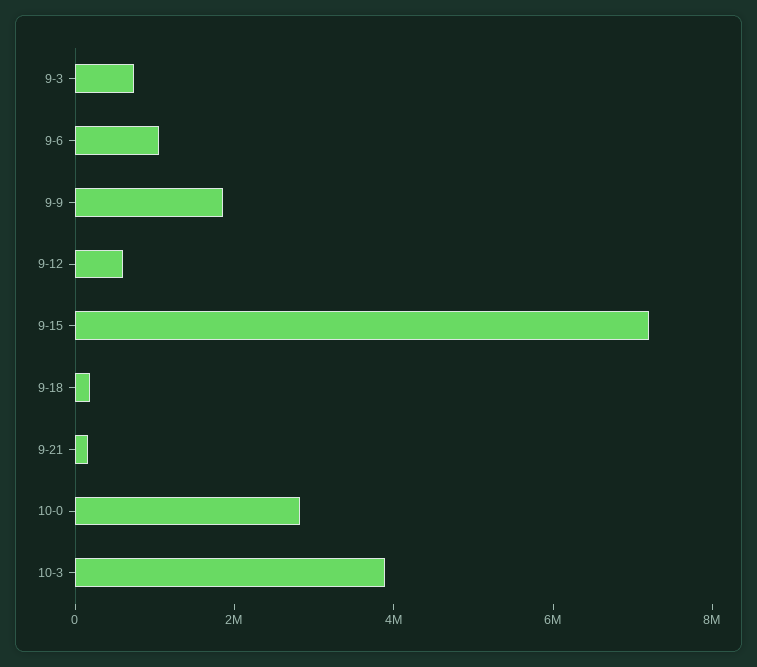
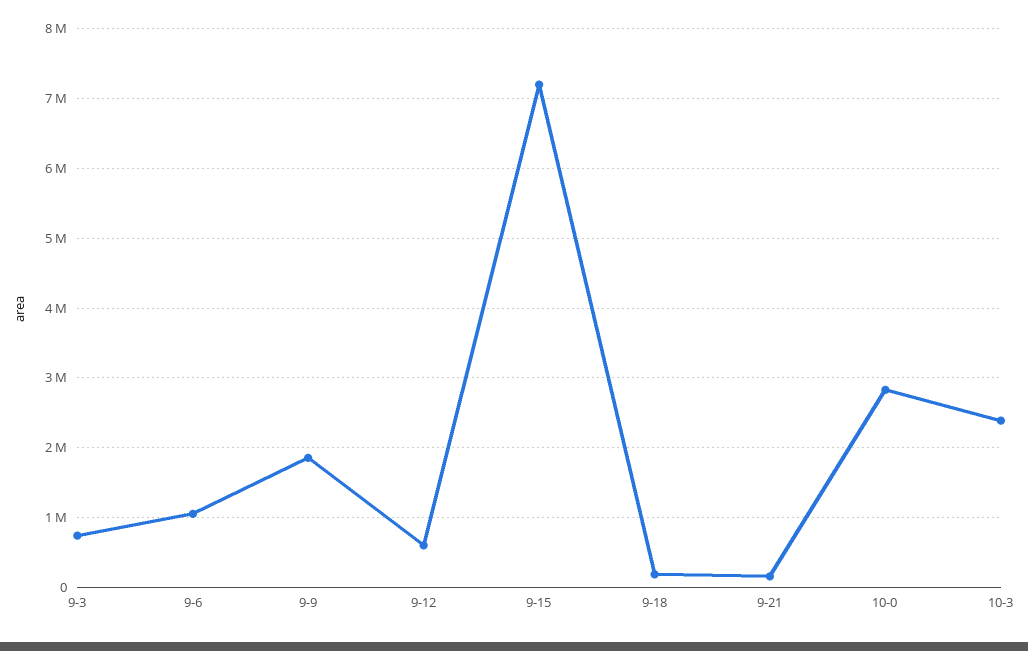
10-3: 4000000 -> 2400000

